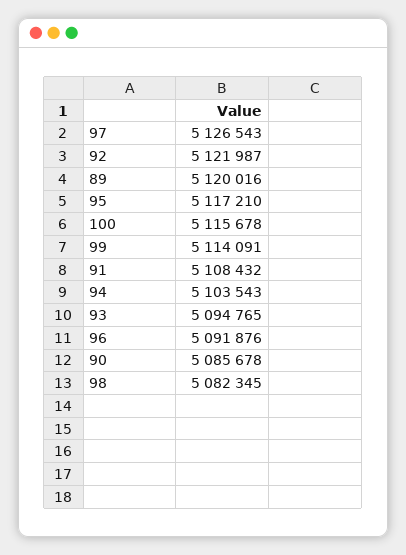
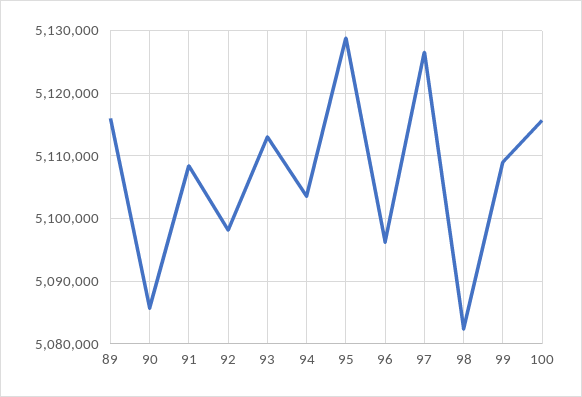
92: 5121987 -> 5098000
89: 5120016 -> 5116000
95: 5117210 -> 5129000
99: 5114091 -> 5109000
93: 5094765 -> 5113000
96: 5091876 -> 5096000

